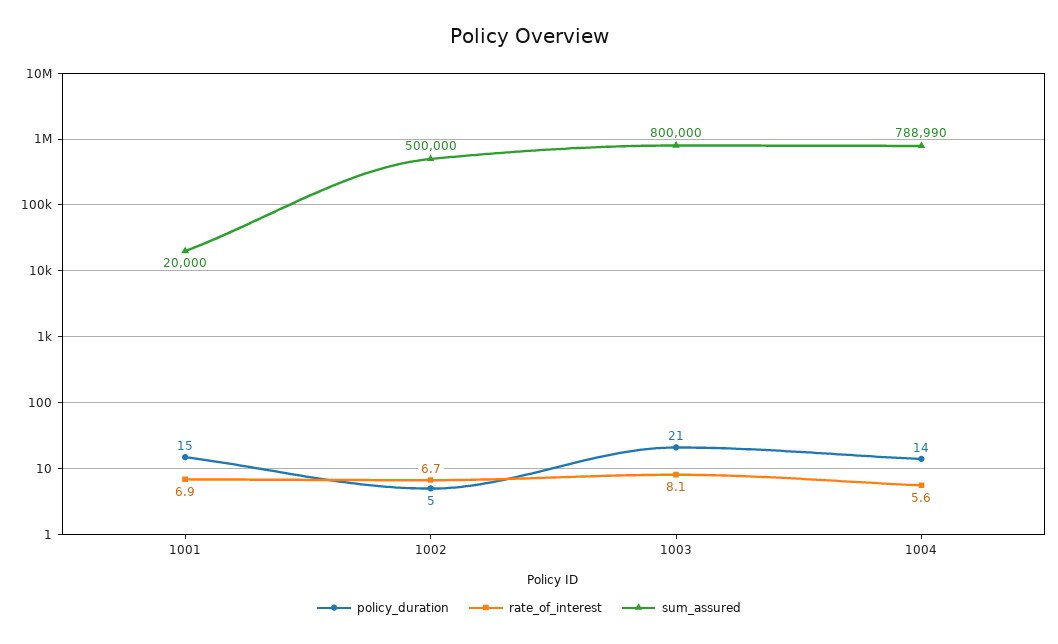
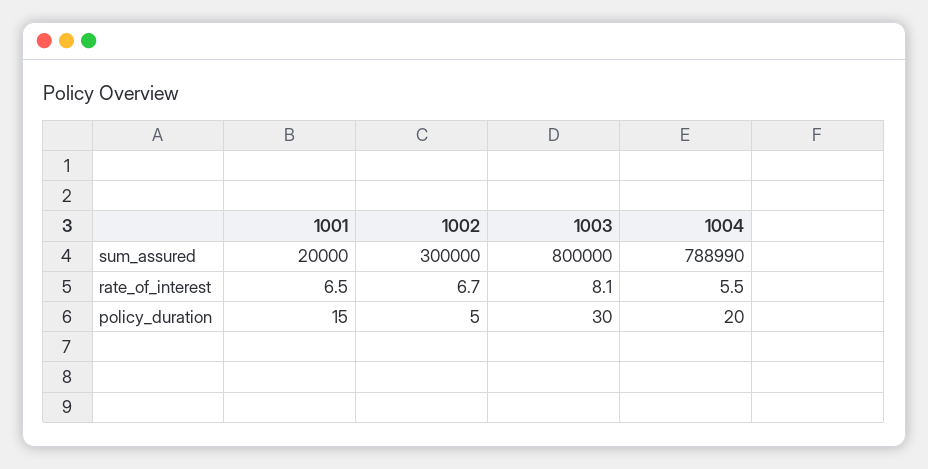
rate_of_interest, 1001: 6.9 -> 6.5
sum_assured, 1002: 500000 -> 300000
policy_duration, 1003: 21 -> 30
policy_duration, 1004: 14 -> 20
rate_of_interest, 1004: 5.6 -> 5.5

